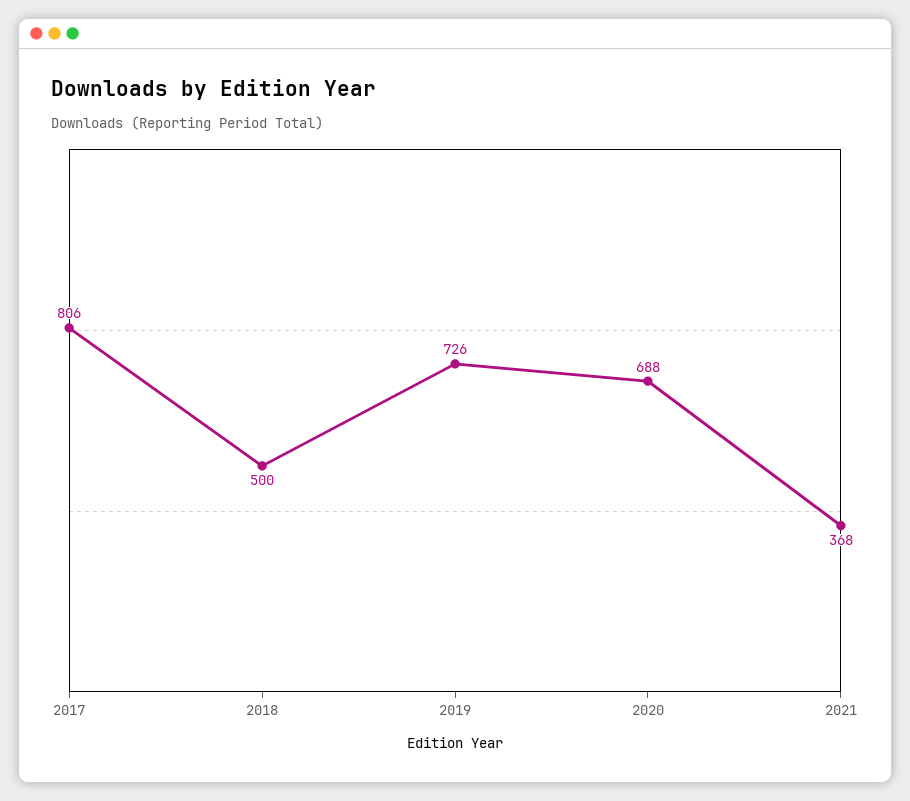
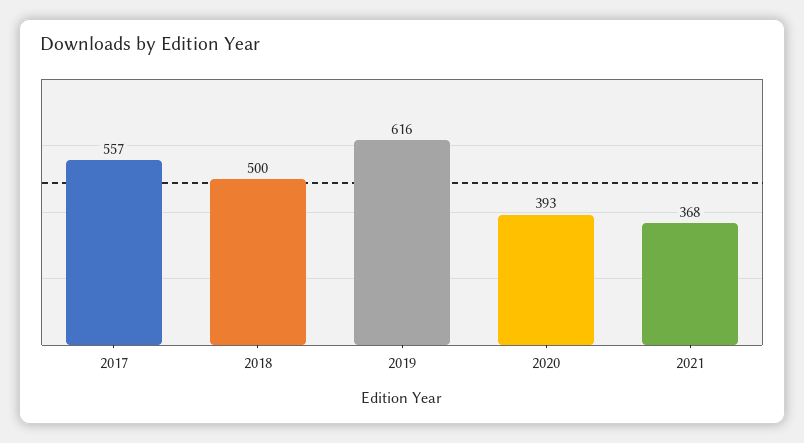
2017: 806 -> 557
2019: 726 -> 616
2020: 688 -> 393

